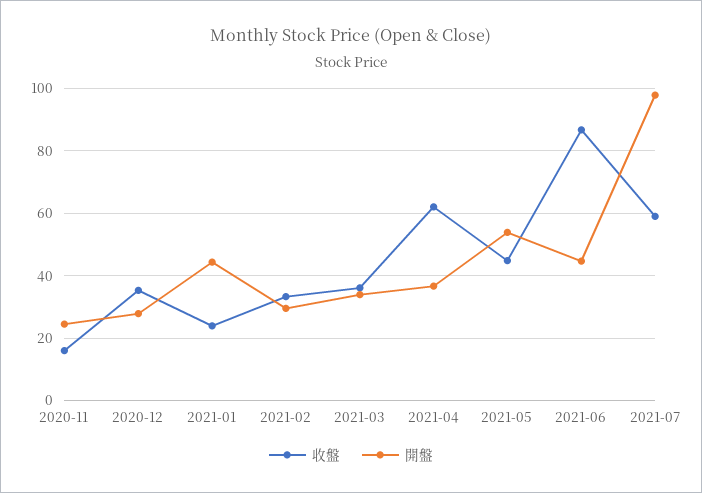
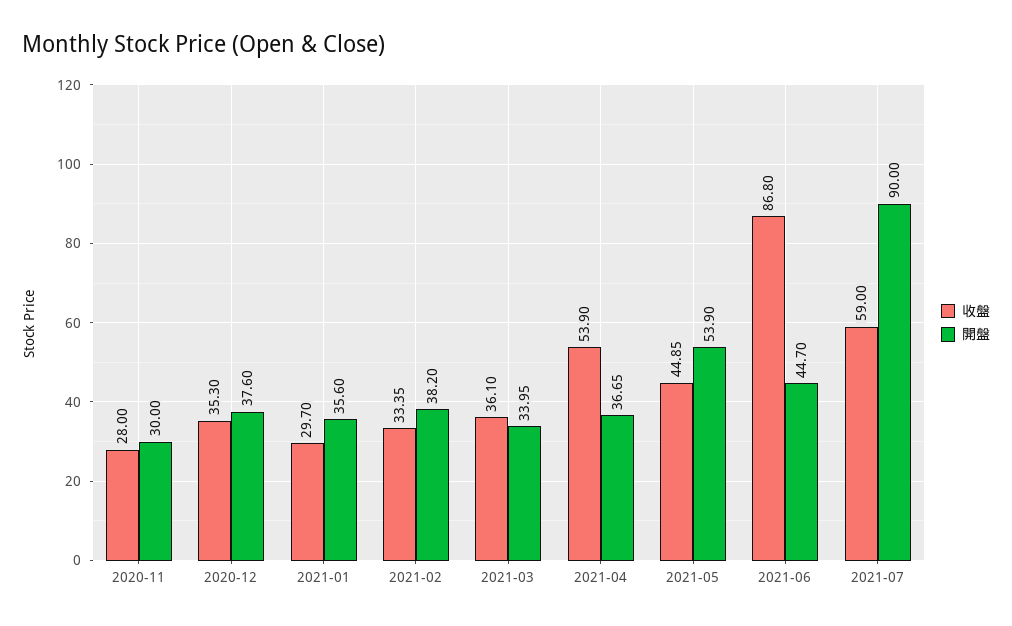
收盤, 2020-11: 16 -> 28
開盤, 2020-11: 24 -> 30
開盤, 2020-12: 28 -> 37.6
收盤, 2021-01: 24 -> 29.7
開盤, 2021-01: 44 -> 35.6
開盤, 2021-02: 30 -> 38.2
收盤, 2021-04: 62 -> 53.9
開盤, 2021-07: 98 -> 90

